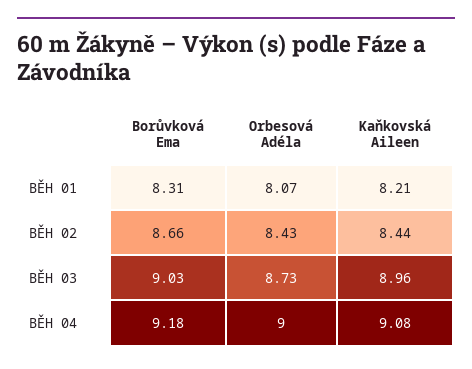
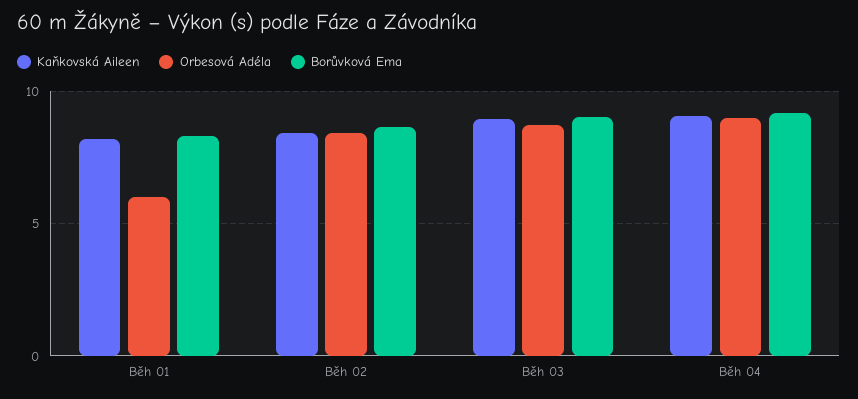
Orbesová Adéla, BĚH 01: 8.07 -> 6

